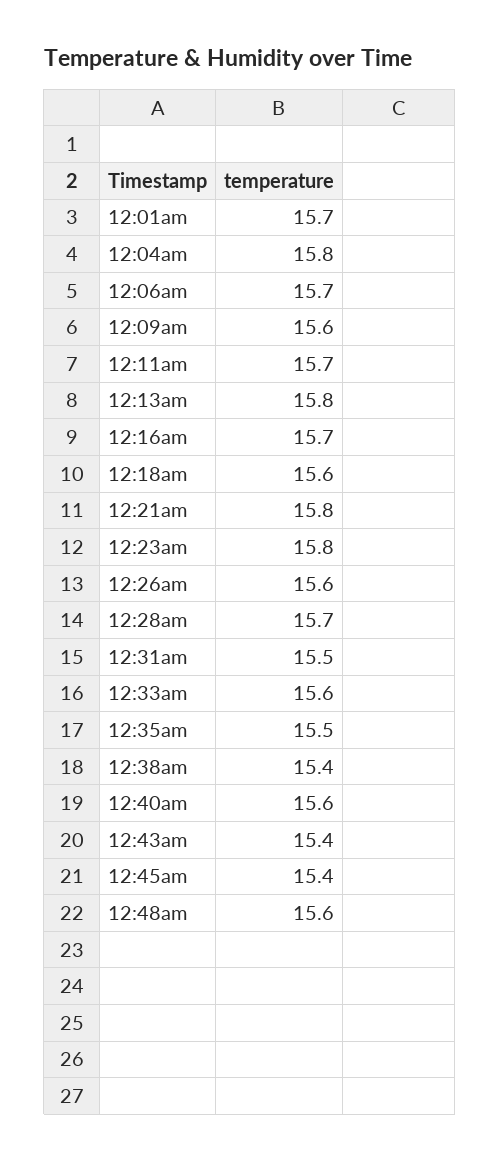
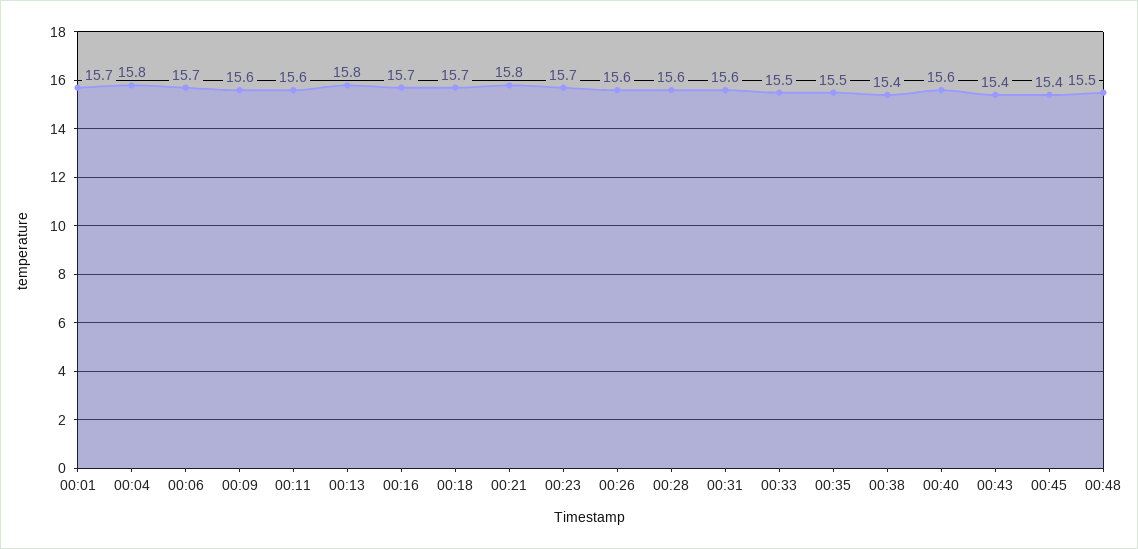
12:11am: 15.7 -> 15.6
12:18am: 15.6 -> 15.7
12:23am: 15.8 -> 15.7
12:28am: 15.7 -> 15.6
12:31am: 15.5 -> 15.6
12:33am: 15.6 -> 15.5
12:48am: 15.6 -> 15.5

